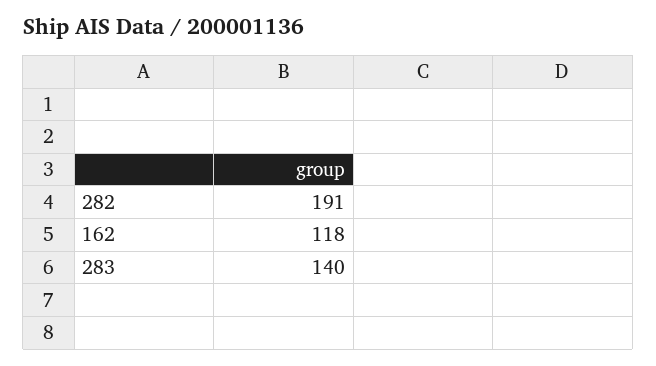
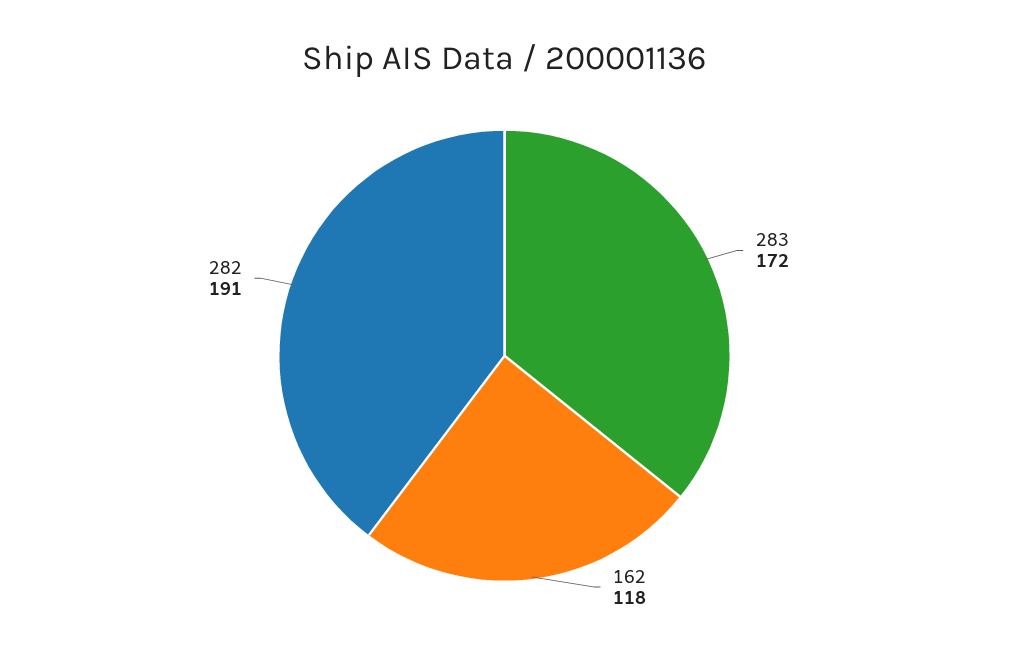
283: 140 -> 172

